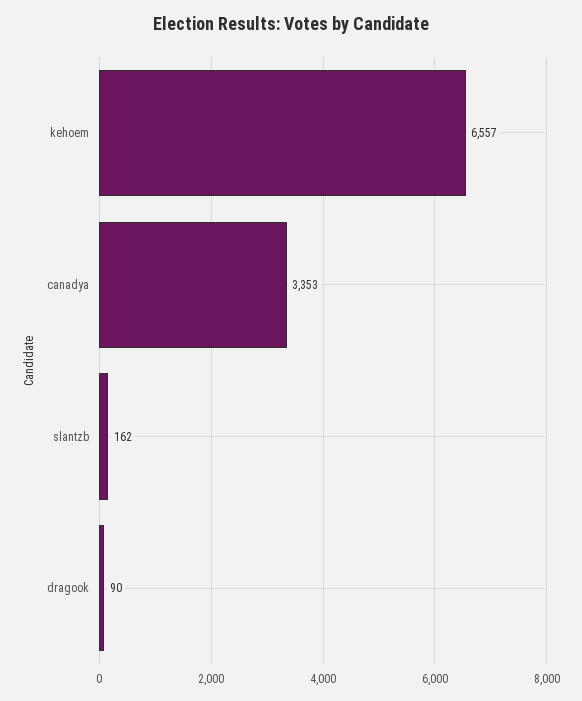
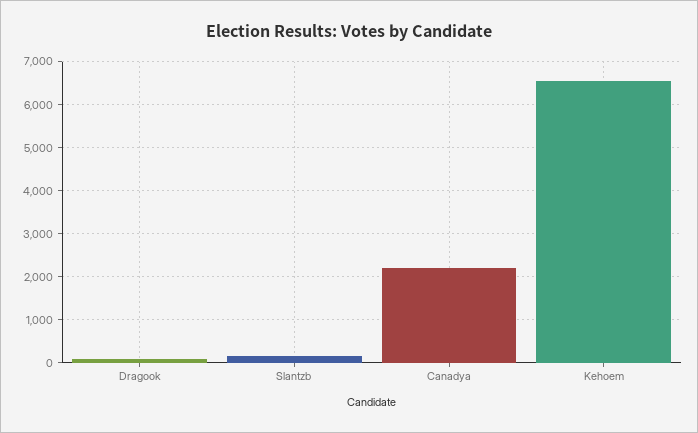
canadya: 3353 -> 2200

